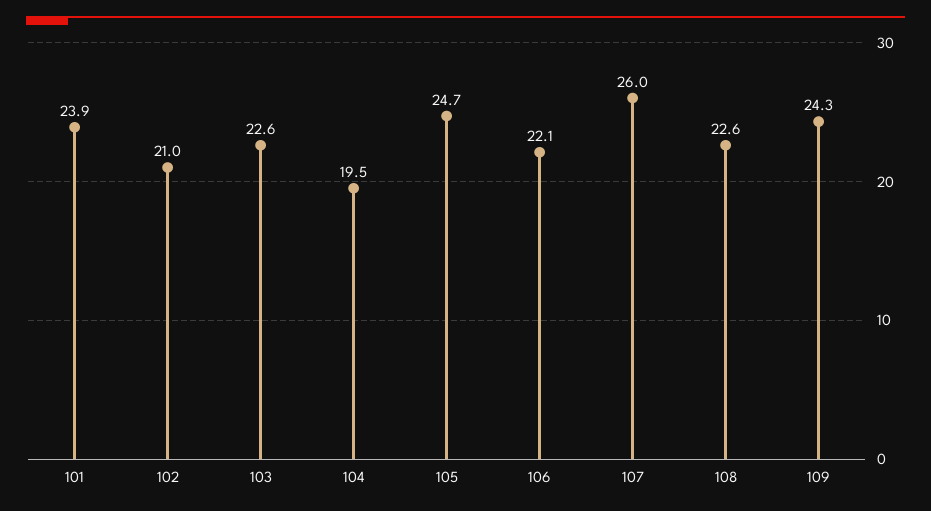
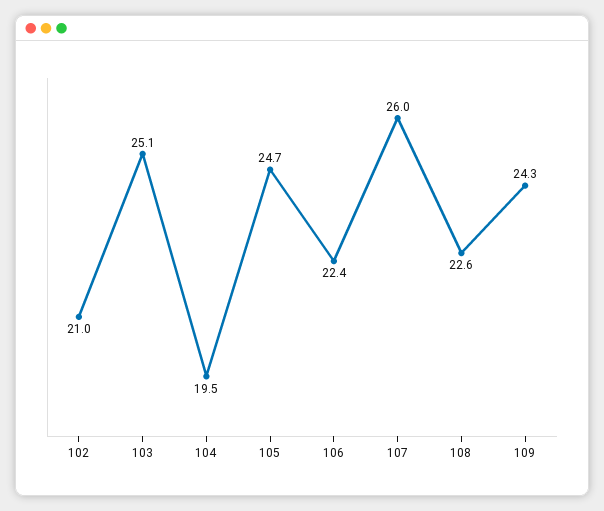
101: 23.9 -> none
103: 22.6 -> 25.1
106: 22.1 -> 22.4

